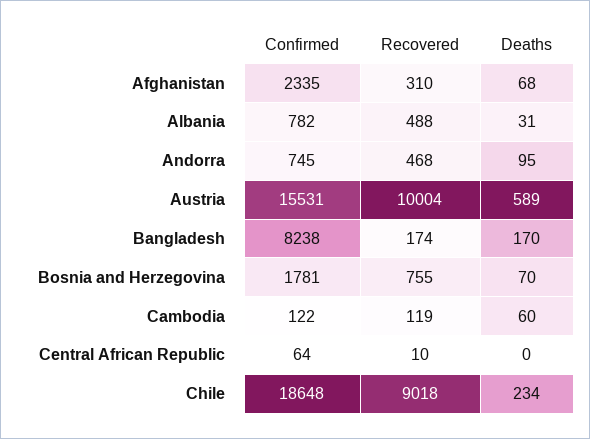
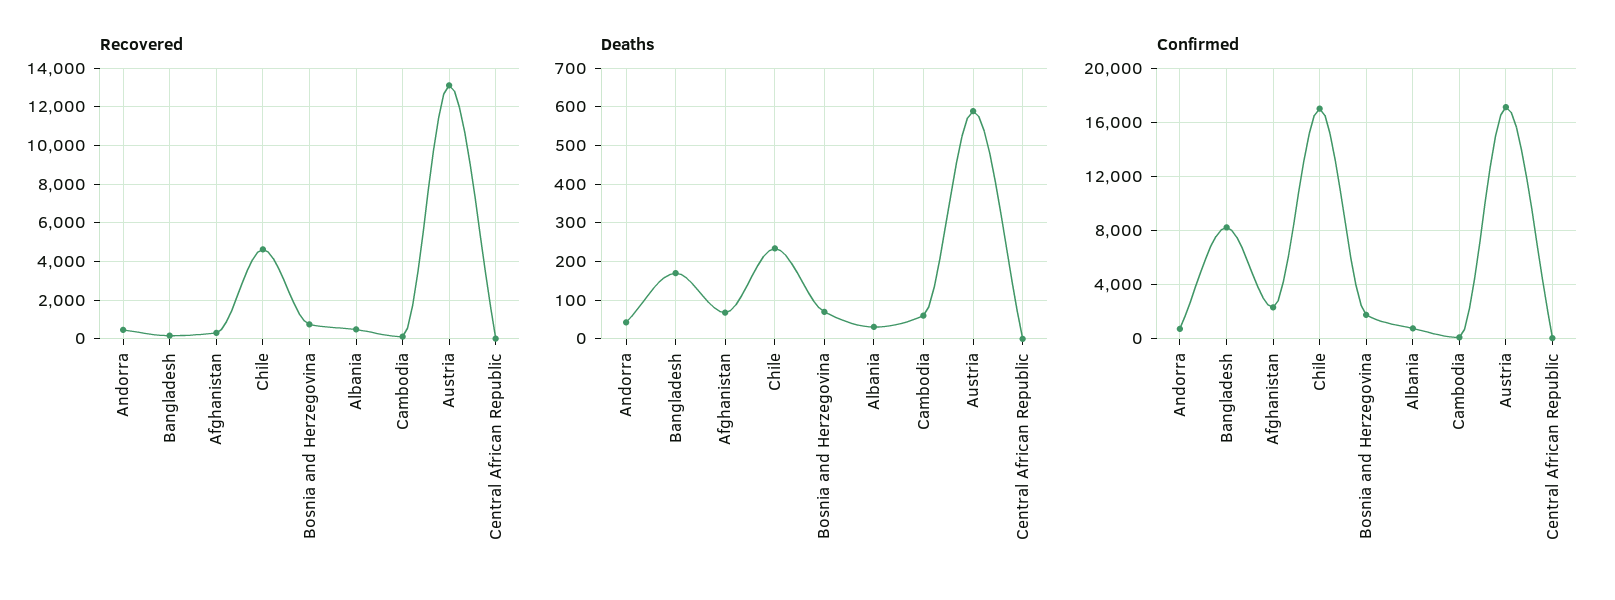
Deaths, Andorra: 95 -> 40
Confirmed, Austria: 15531 -> 17000
Recovered, Austria: 10004 -> 13000
Confirmed, Chile: 18648 -> 17000
Recovered, Chile: 9018 -> 4500

